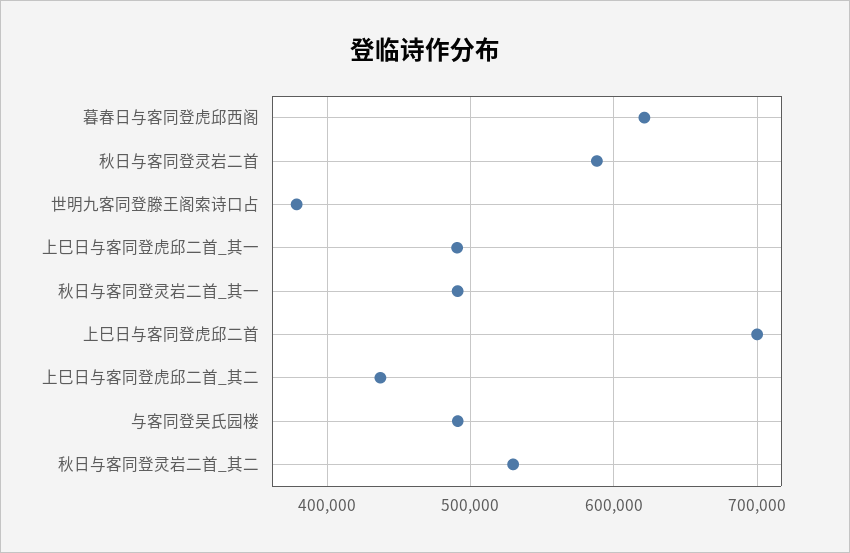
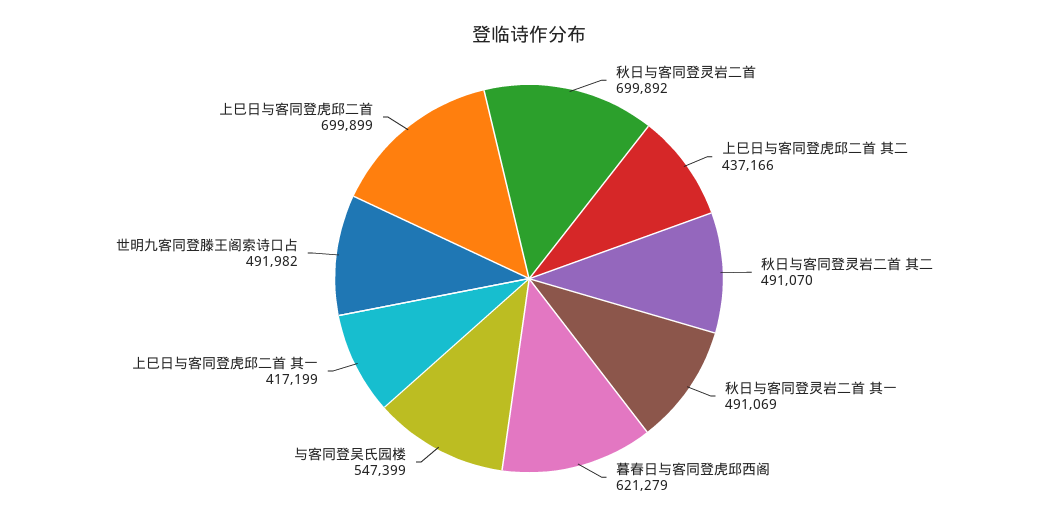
秋日与客同登灵岩二首: 590000 -> 699892
世明九客同登滕王阁索诗口占: 380000 -> 491982
上巳日与客同登虎邱二首_其一: 490000 -> 417199
与客同登吴氏园楼: 490000 -> 547399
秋日与客同登灵岩二首_其二: 530000 -> 491070

